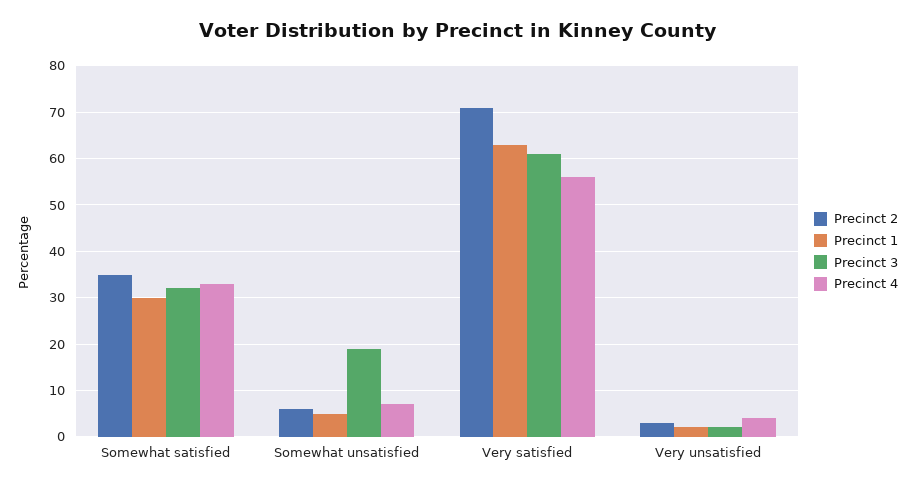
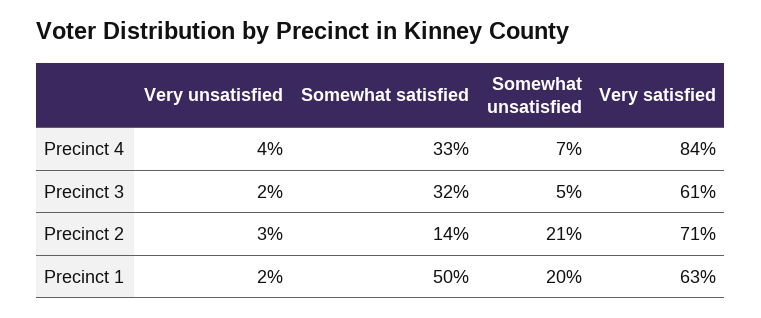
Precinct 2, Somewhat satisfied: 35 -> 14
Precinct 1, Somewhat satisfied: 30 -> 50
Precinct 2, Somewhat unsatisfied: 5 -> 21
Precinct 1, Somewhat unsatisfied: 5 -> 20
Precinct 3, Somewhat unsatisfied: 20 -> 5
Precinct 4, Very satisfied: 55 -> 84

